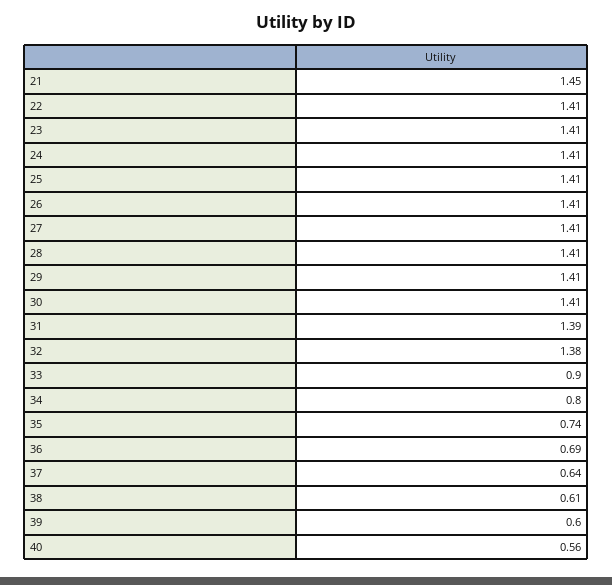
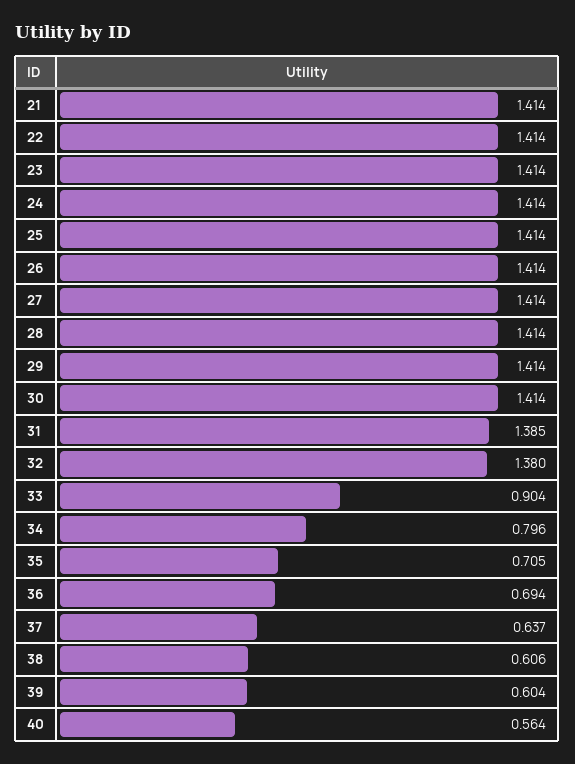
21: 1.45 -> 1.414
35: 0.74 -> 0.705

